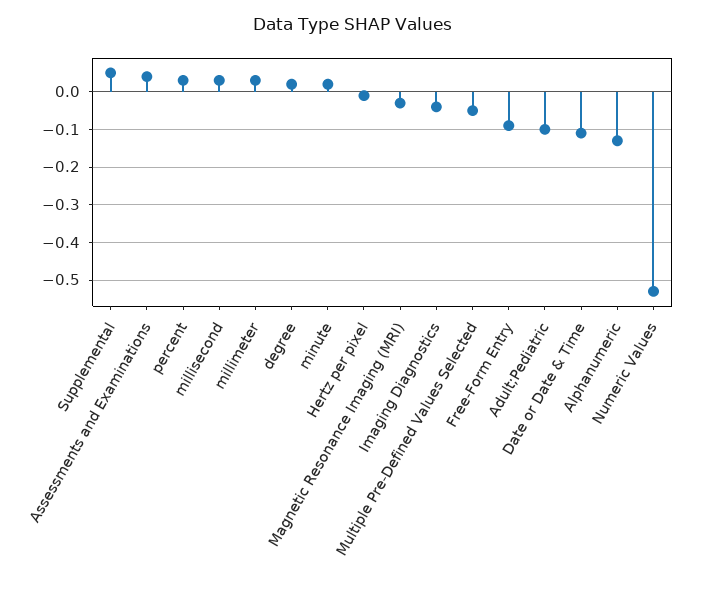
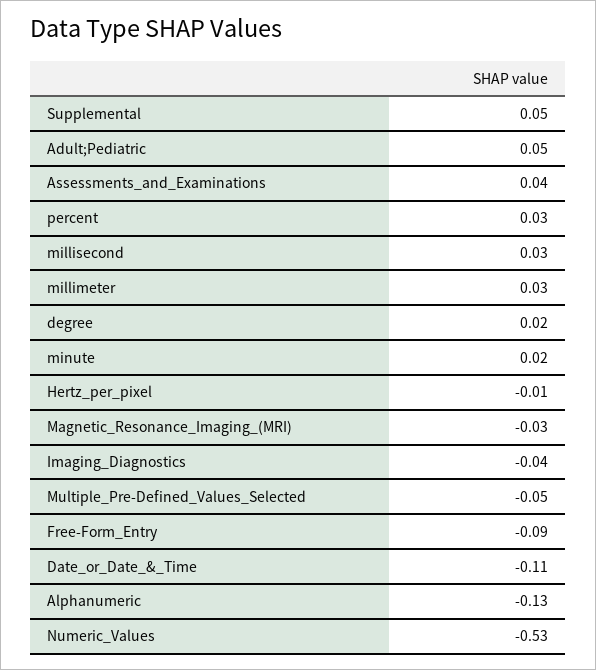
Adult;Pediatric: -0.1 -> 0.05

